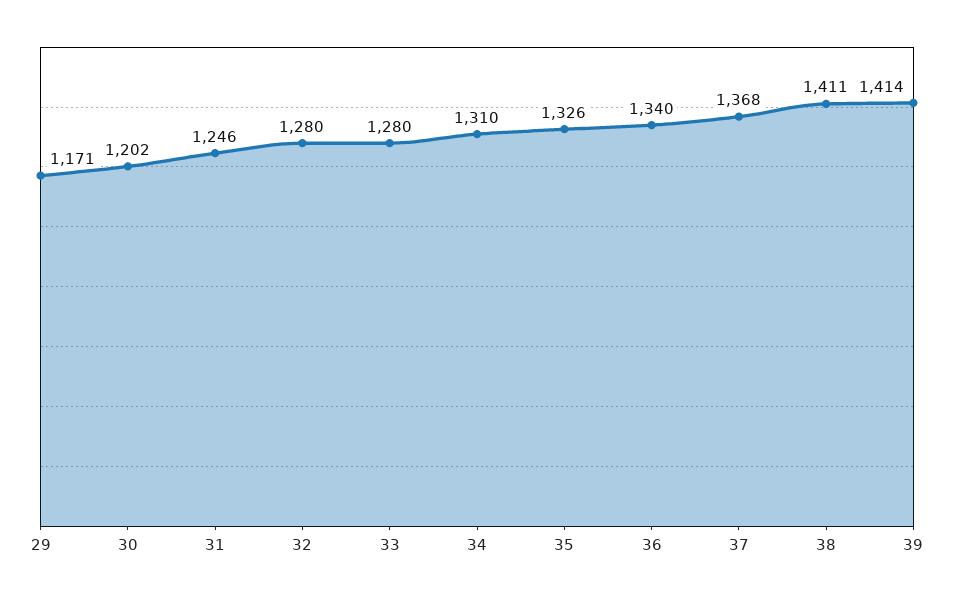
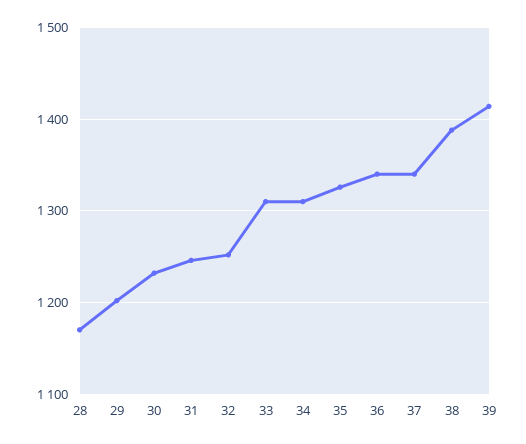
29: 1171 -> 1200
30: 1202 -> 1230
32: 1280 -> 1250
33: 1280 -> 1310
37: 1368 -> 1340
38: 1411 -> 1390
28: none -> 1170

